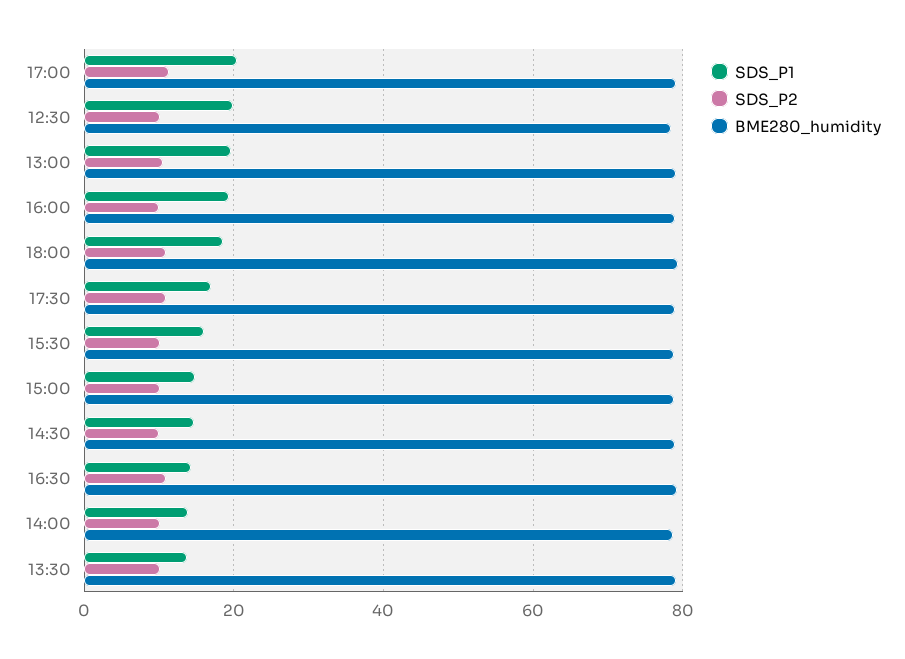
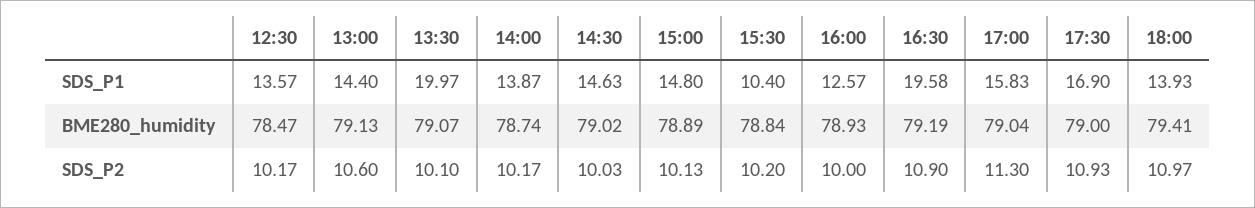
SDS_P1, 17:00: 20 -> 15.83
SDS_P1, 12:30: 20 -> 13.57
SDS_P1, 13:00: 20 -> 14.4
SDS_P1, 16:00: 20 -> 12.57
SDS_P1, 18:00: 18 -> 13.93
SDS_P1, 15:30: 16 -> 10.4
SDS_P1, 16:30: 14 -> 19.58
SDS_P1, 13:30: 14 -> 19.97

